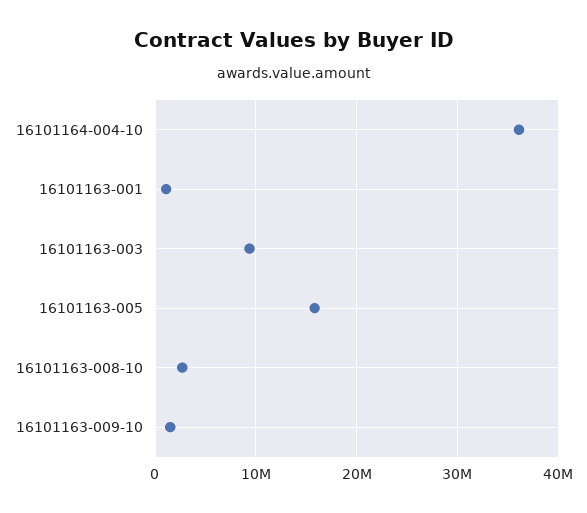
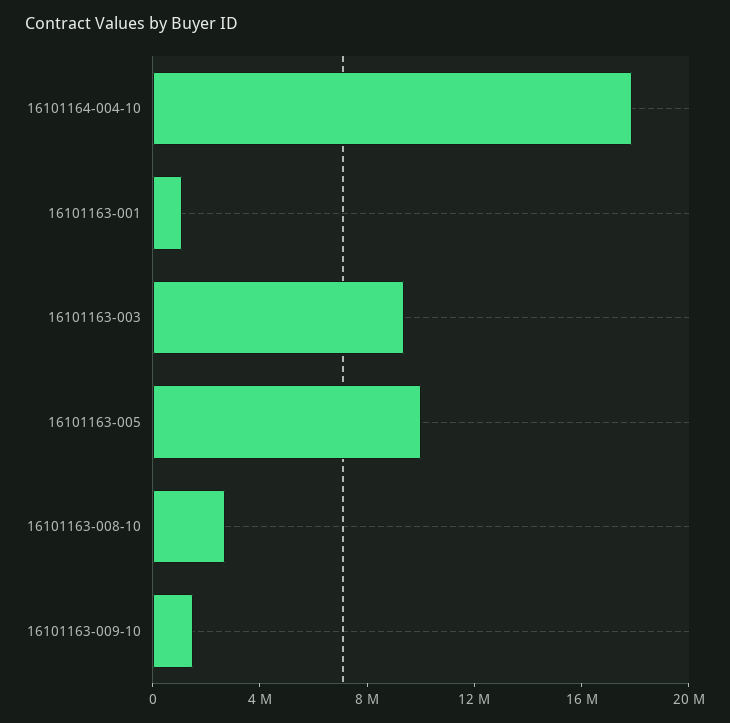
16101164-004-10: 36000000 -> 18000000
16101163-005: 16000000 -> 10000000

